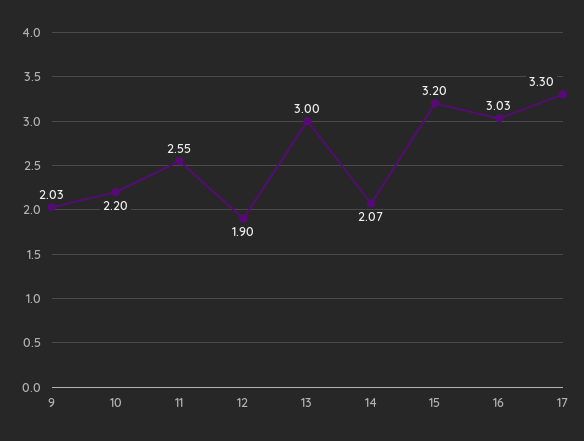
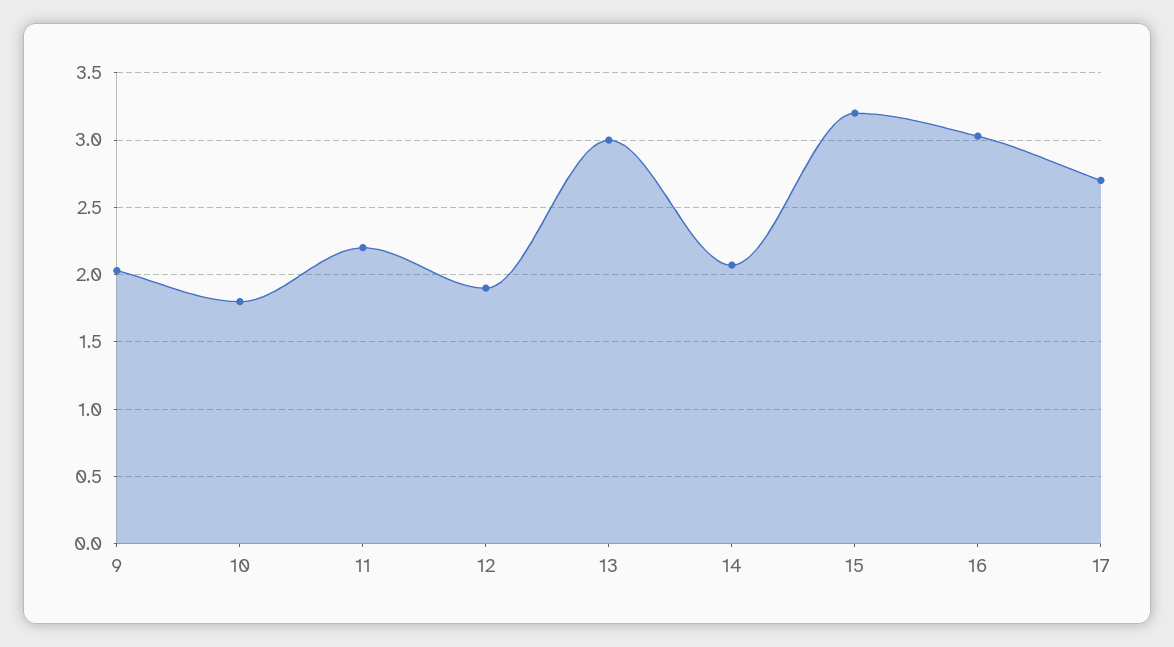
10: 2.2 -> 1.8
11: 2.55 -> 2.2
17: 3.3 -> 2.7

